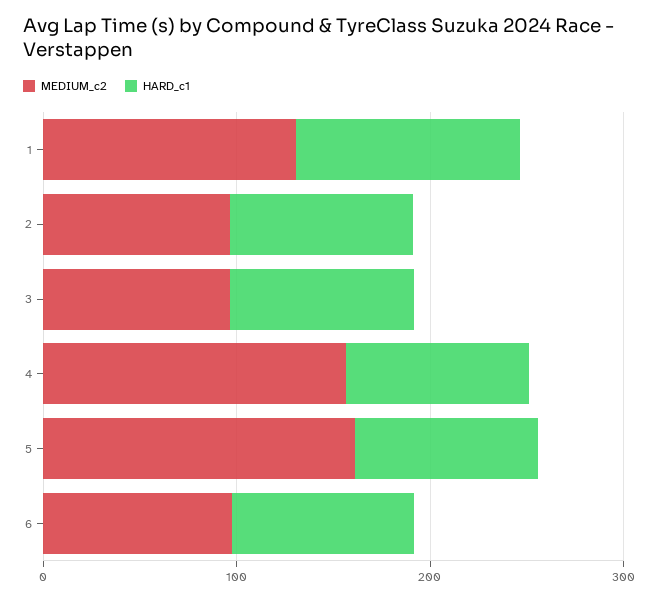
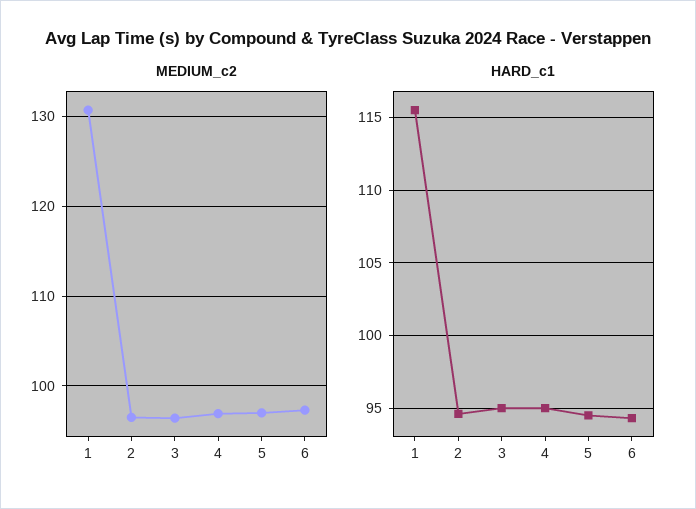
MEDIUM_c2, 4: 160 -> 97
MEDIUM_c2, 5: 160 -> 97

